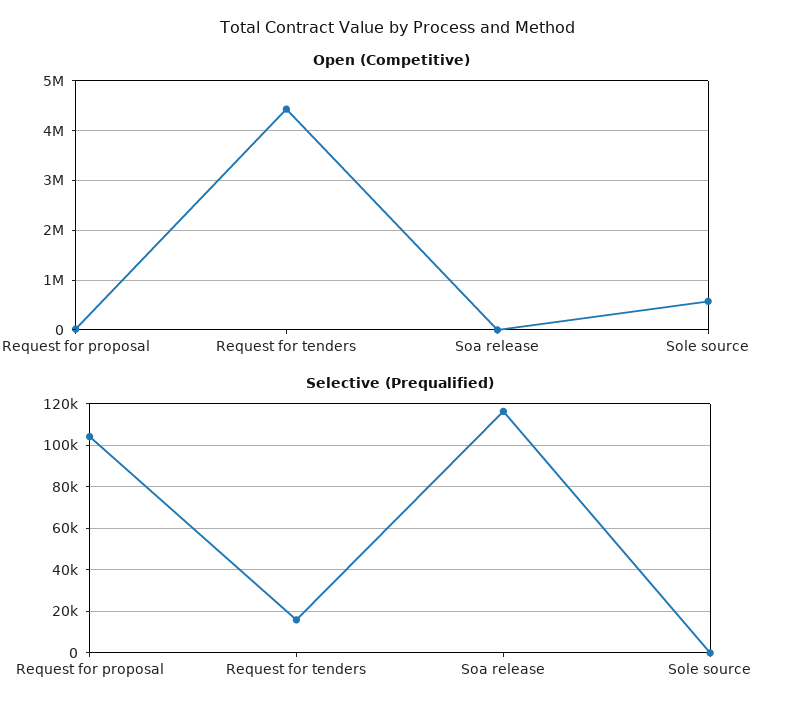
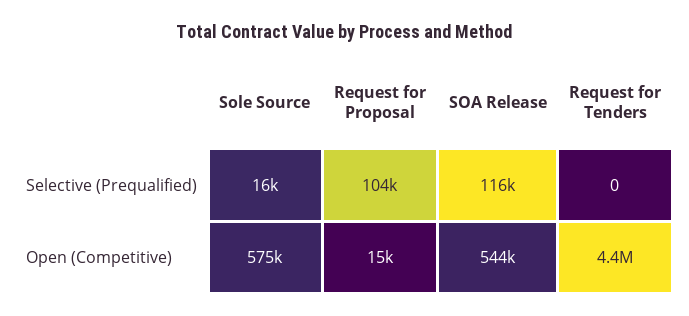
Open (Competitive), Soa release: 0 -> 544000
Selective (Prequalified), Request for tenders: 15000 -> 0
Selective (Prequalified), Sole source: 0 -> 16000

